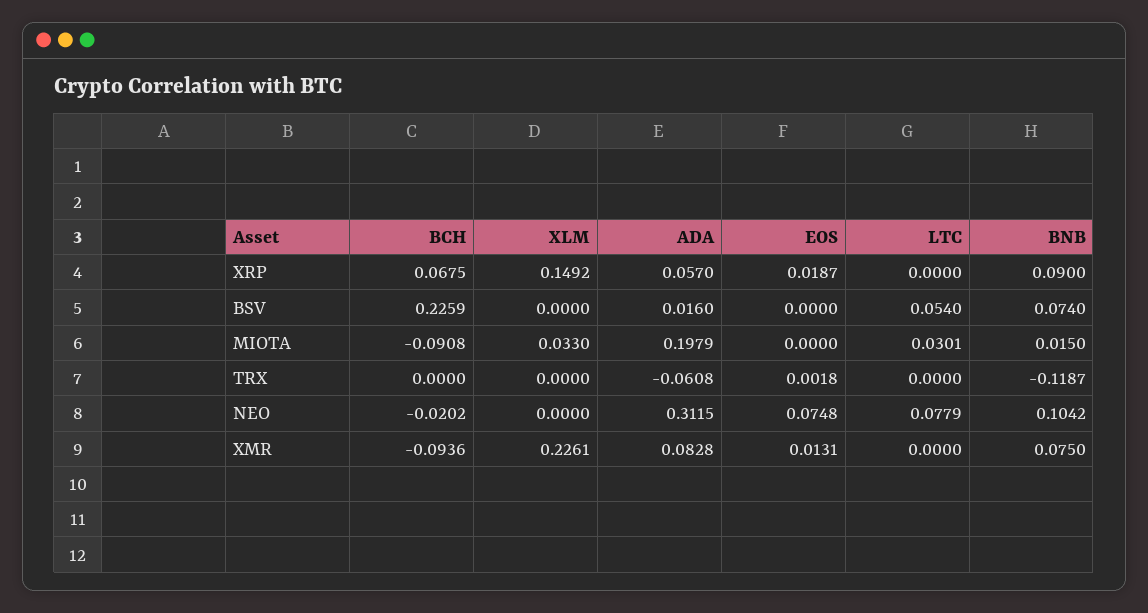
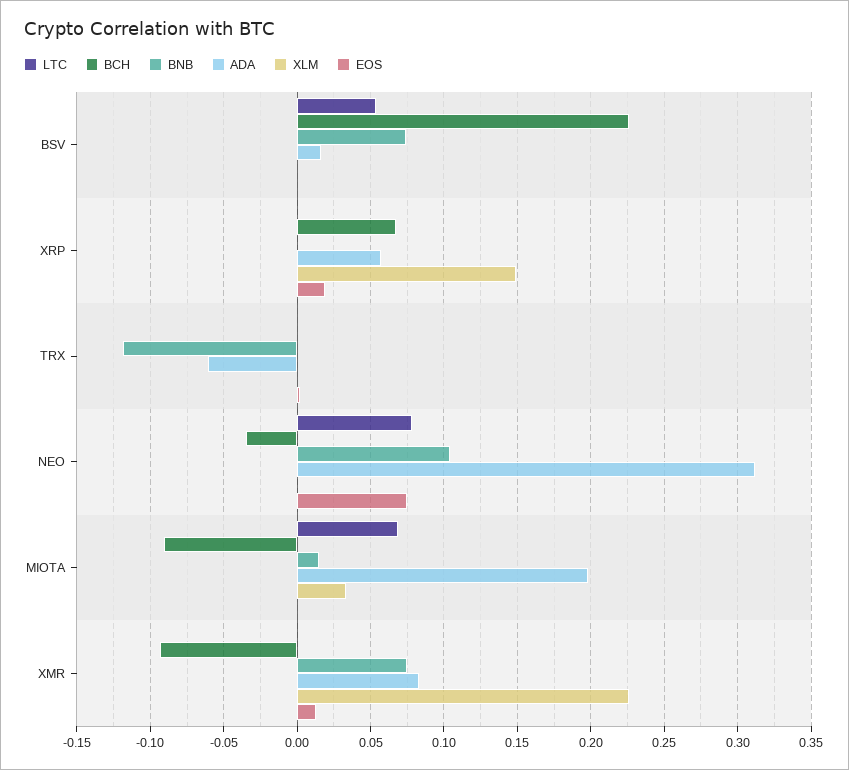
BNB, XRP: 0.09 -> 0
LTC, MIOTA: 0.0301 -> 0.07
BCH, NEO: -0.0202 -> -0.035

